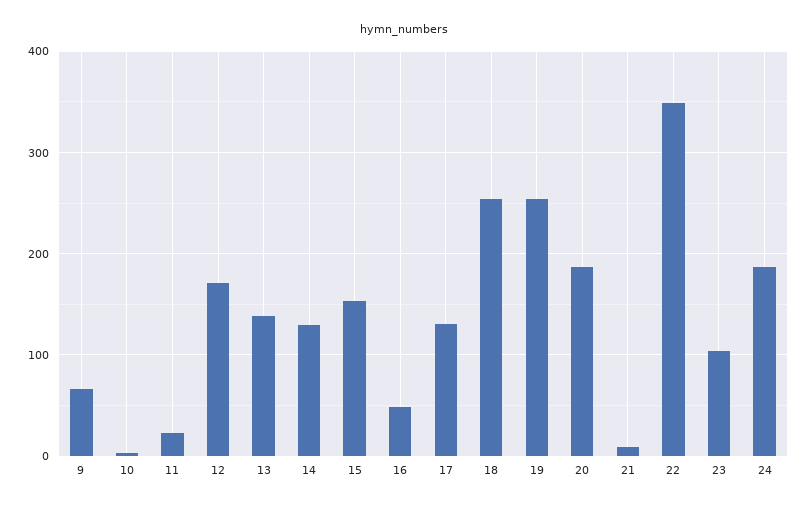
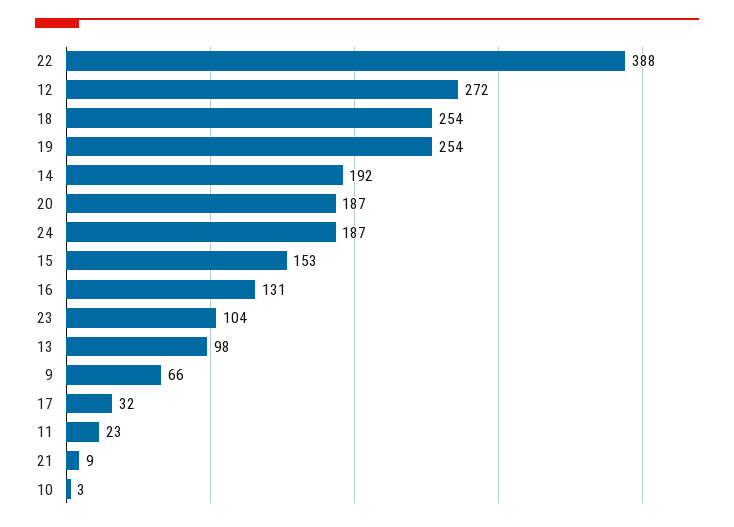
12: 170 -> 272
13: 140 -> 98
14: 130 -> 192
16: 50 -> 131
17: 130 -> 32
22: 350 -> 388

